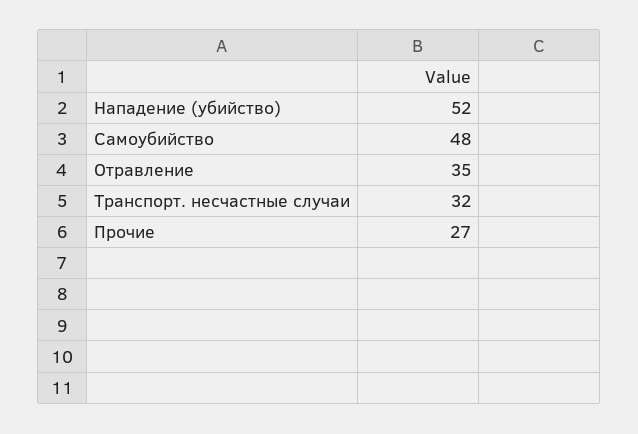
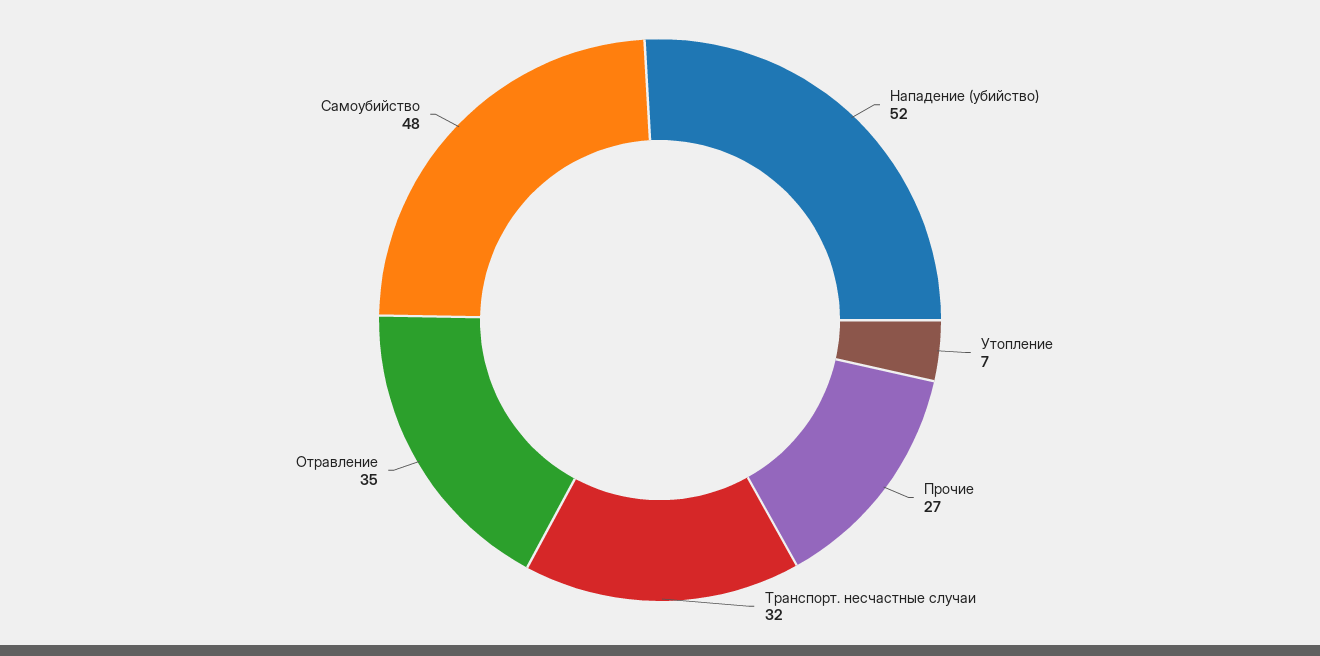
Утопление: none -> 7

